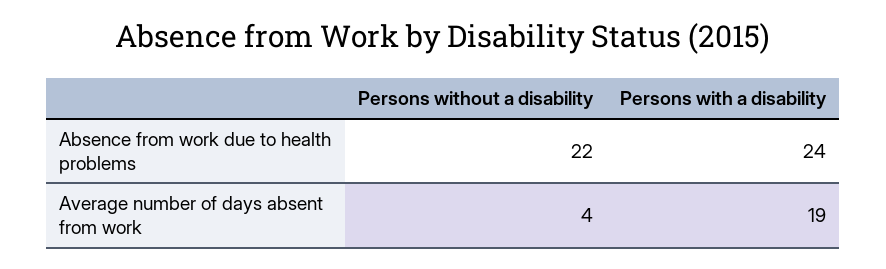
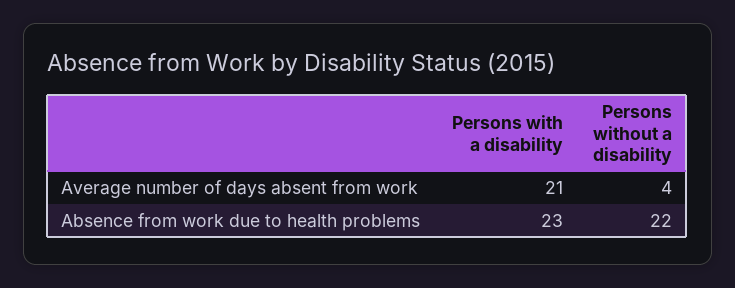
Persons with a disability, Absence from work due to health problems: 24 -> 23
Persons with a disability, Average number of days absent from work: 19 -> 21

